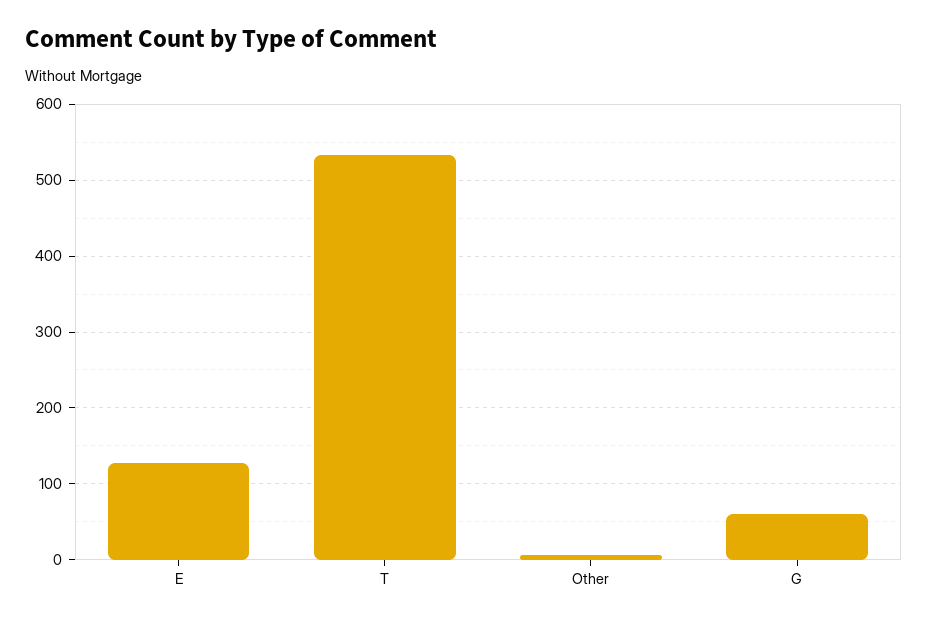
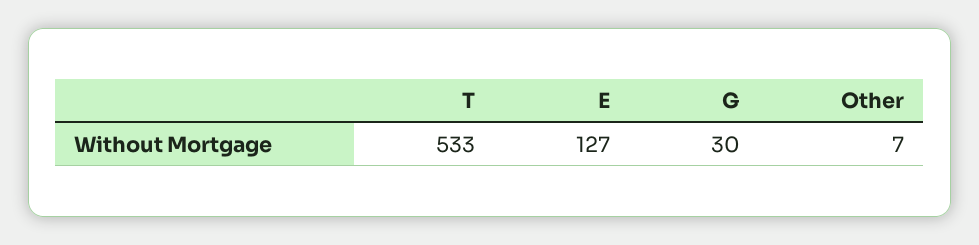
G: 60 -> 30

